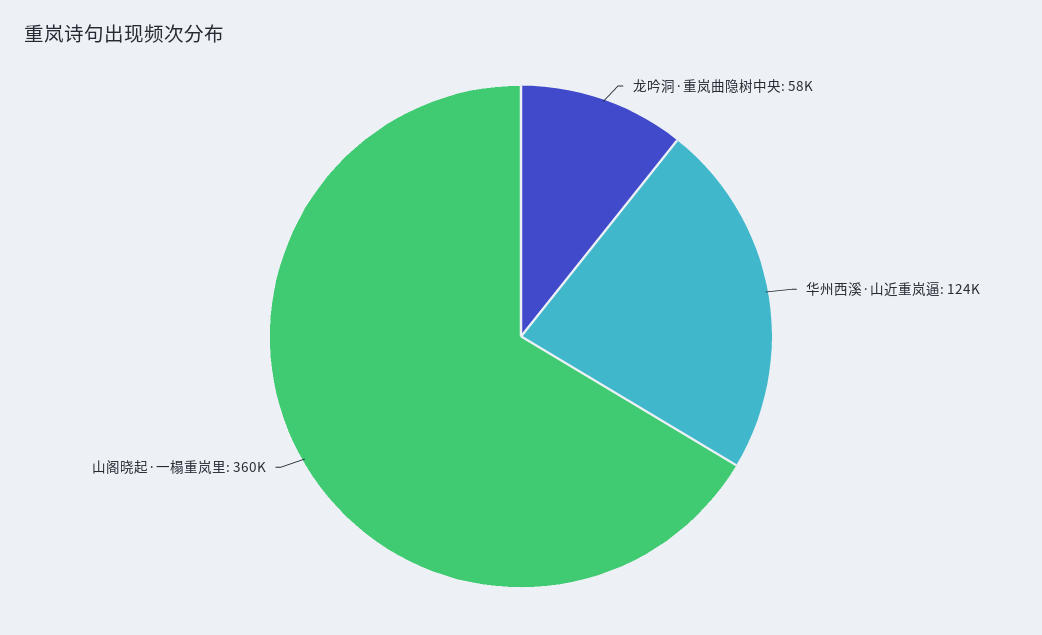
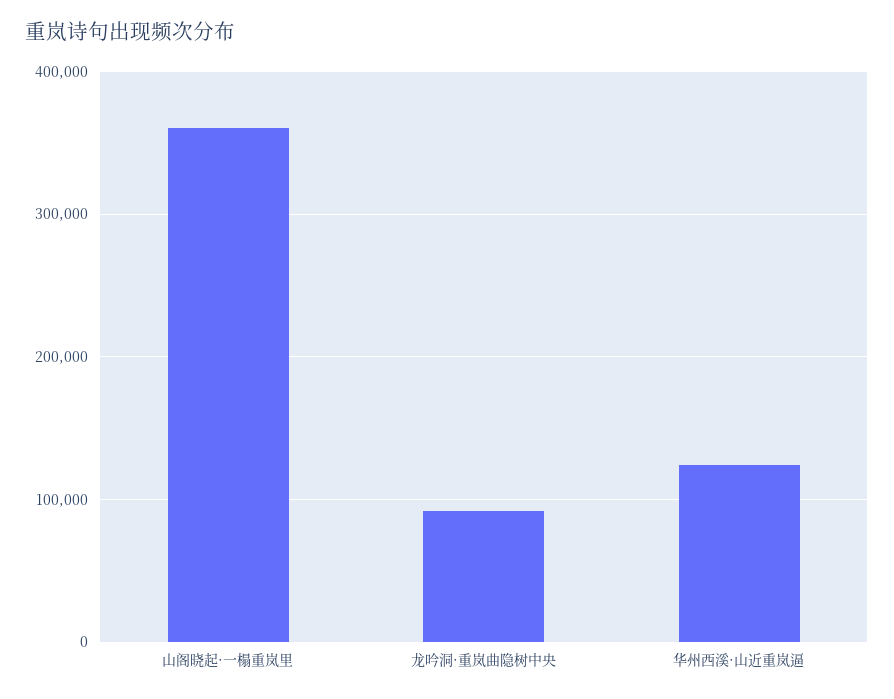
龙吟洞·重岚曲隐树中央: 58000 -> 90000

